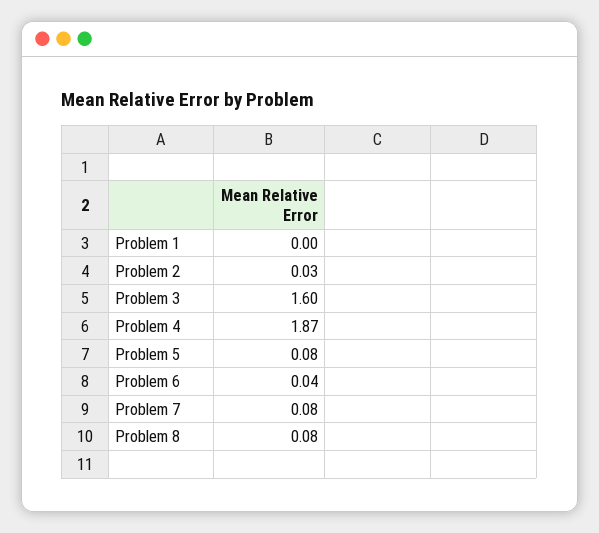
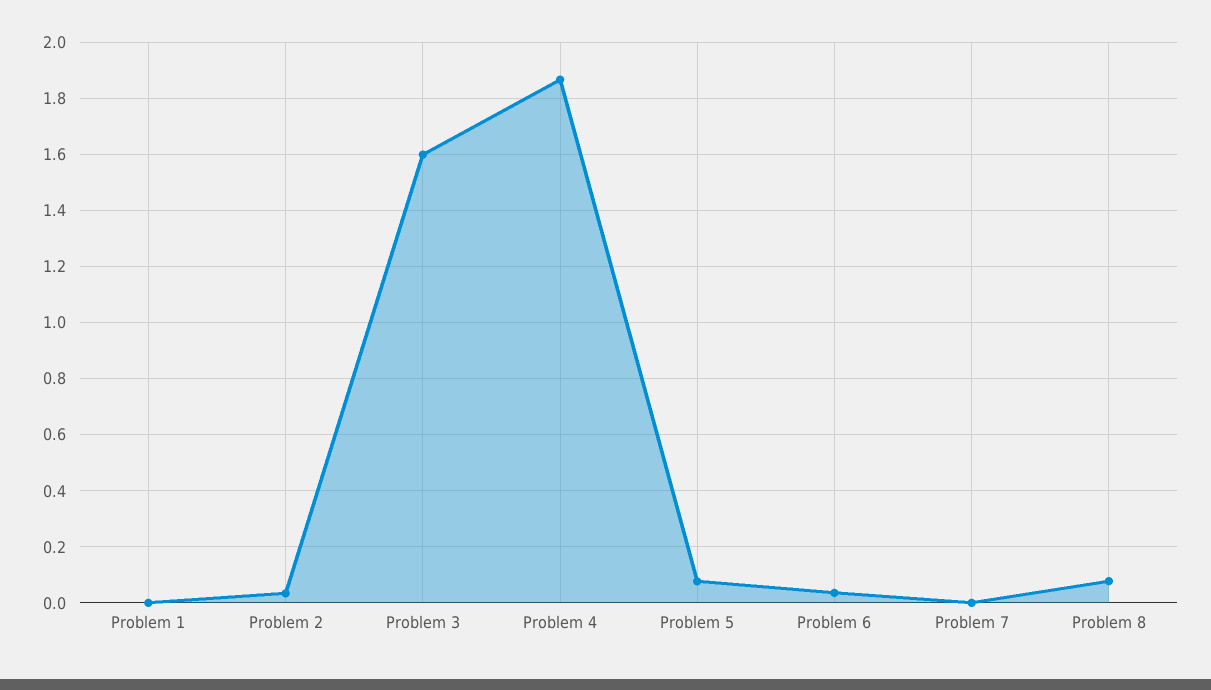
Problem 7: 0.08 -> 0

